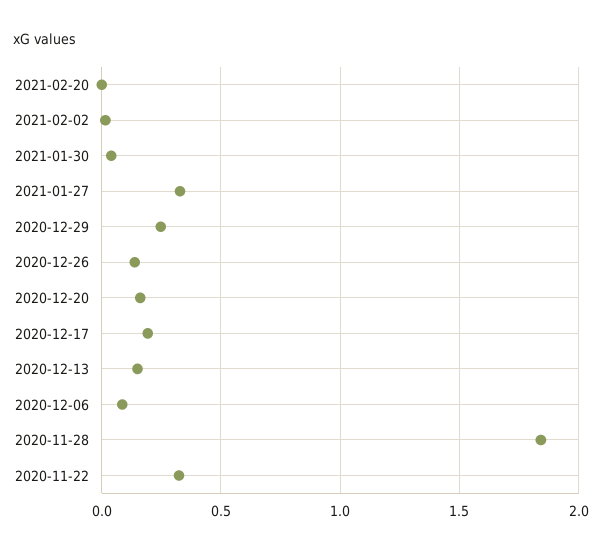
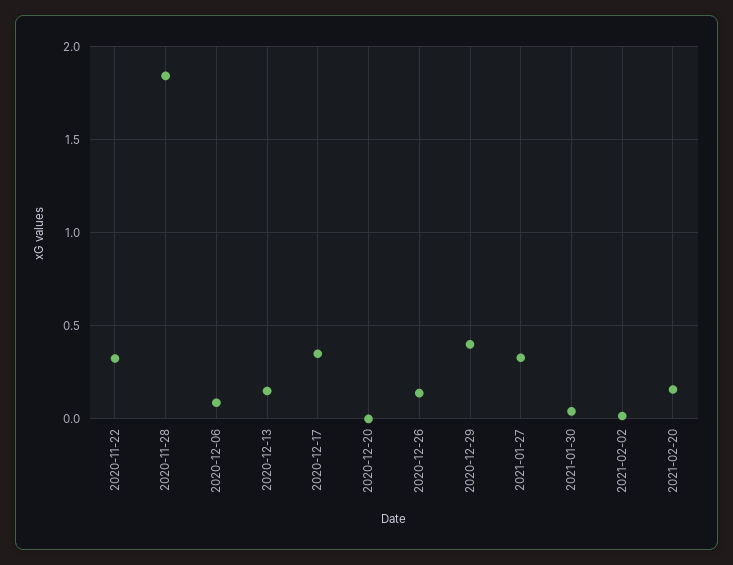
2021-02-20: 0 -> 0.15
2020-12-29: 0.25 -> 0.4
2020-12-20: 0.15 -> 0
2020-12-17: 0.2 -> 0.35

